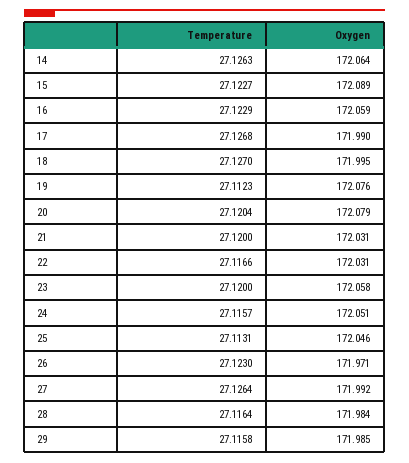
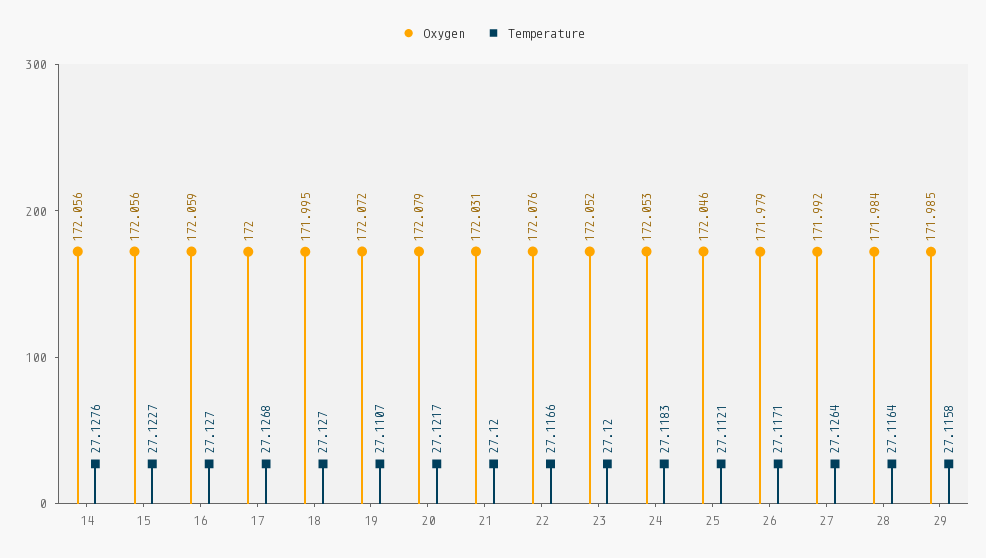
Temperature, 14: 27.1263 -> 27.1276
Oxygen, 14: 172.064 -> 172.056
Oxygen, 15: 172.089 -> 172.056
Temperature, 16: 27.1229 -> 27.127
Oxygen, 17: 171.99 -> 172
Temperature, 19: 27.1123 -> 27.1107
Oxygen, 19: 172.076 -> 172.072
Temperature, 20: 27.1204 -> 27.1217
Oxygen, 22: 172.031 -> 172.076
Oxygen, 23: 172.058 -> 172.052
Temperature, 24: 27.1157 -> 27.1183
Oxygen, 24: 172.051 -> 172.053
Temperature, 25: 27.1131 -> 27.1121
Temperature, 26: 27.123 -> 27.1171
Oxygen, 26: 171.971 -> 171.979

